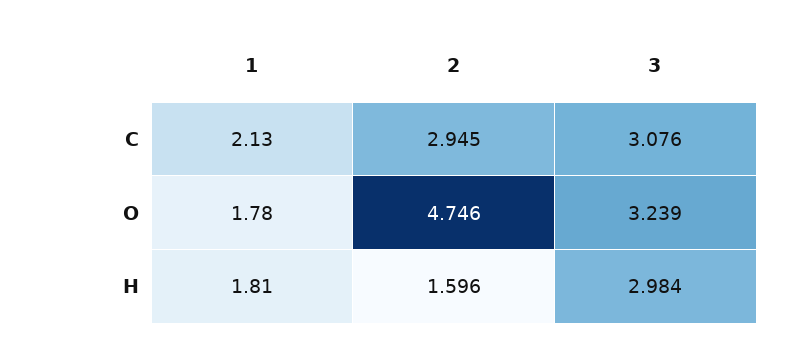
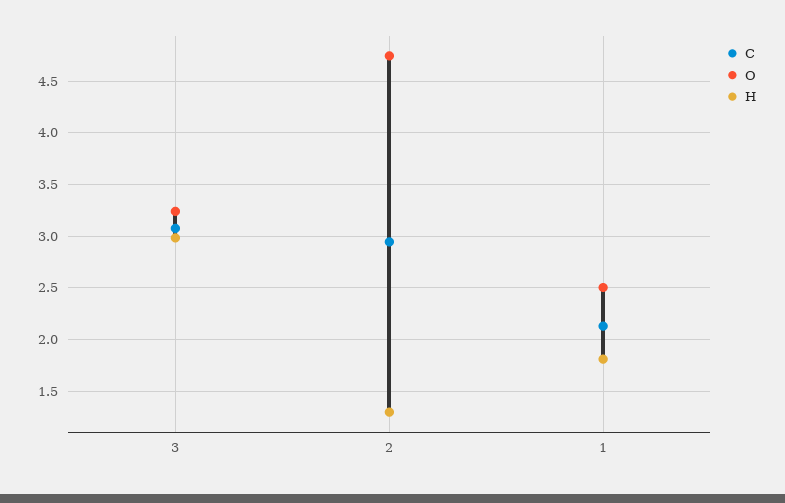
O, 1: 1.78 -> 2.5
H, 2: 1.596 -> 1.3

